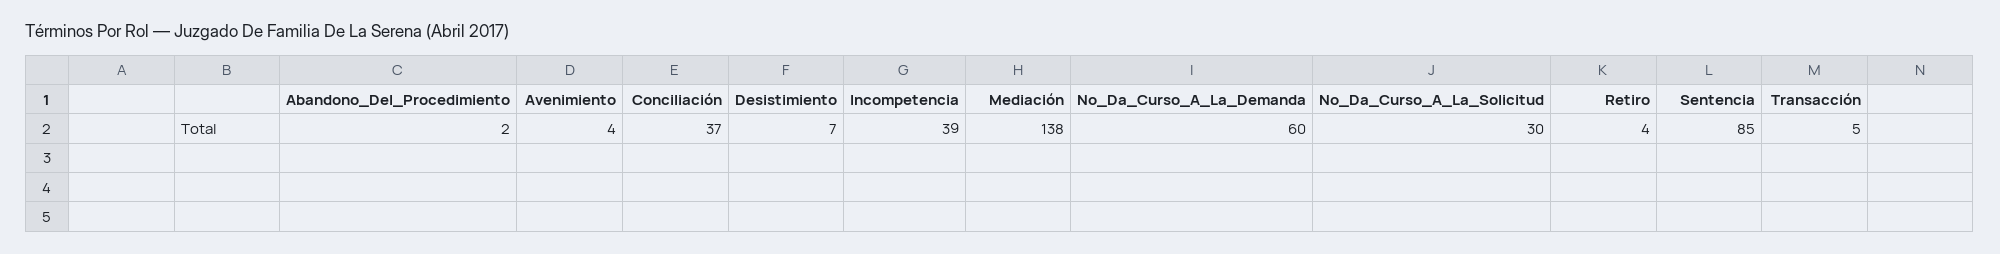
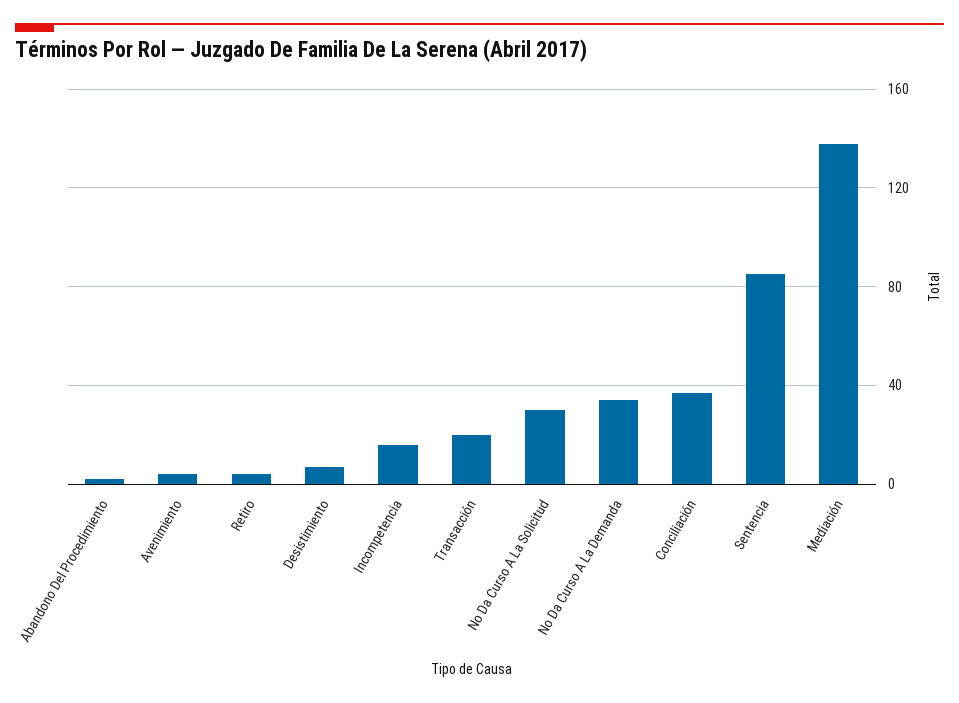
Incompetencia: 39 -> 15
No_Da_Curso_A_La_Demanda: 60 -> 35
Transacción: 5 -> 20

